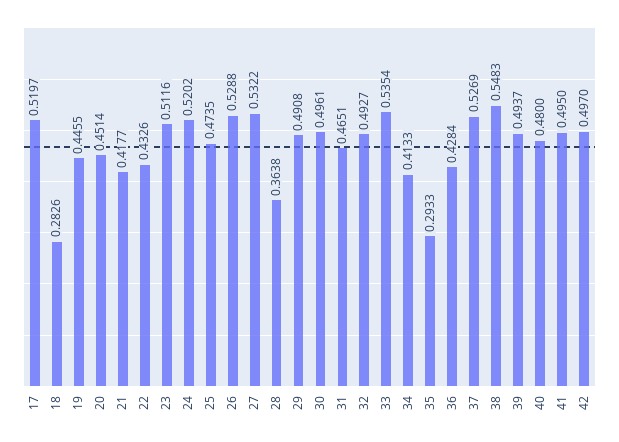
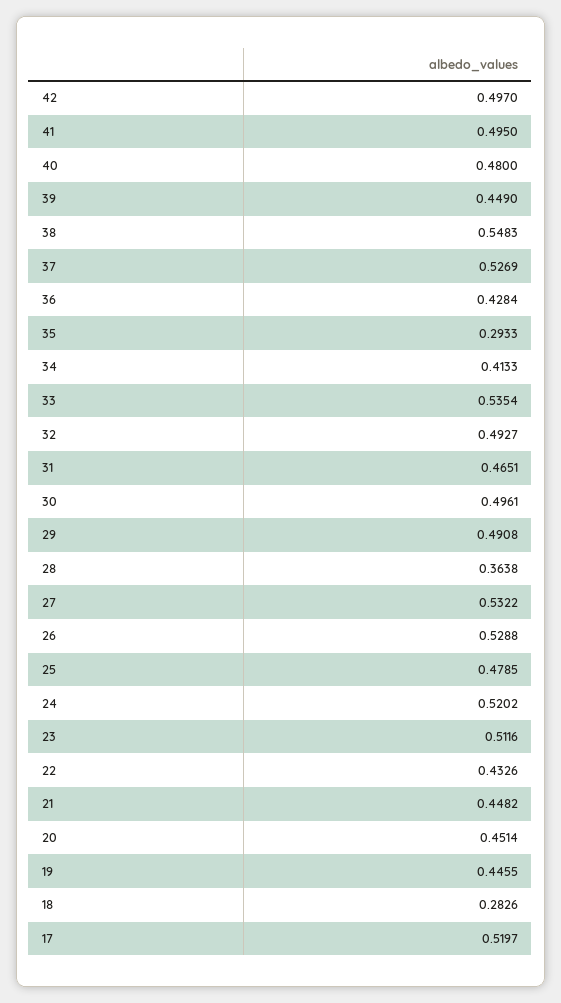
21: 0.4177 -> 0.4482
25: 0.4735 -> 0.4785
39: 0.4937 -> 0.449

